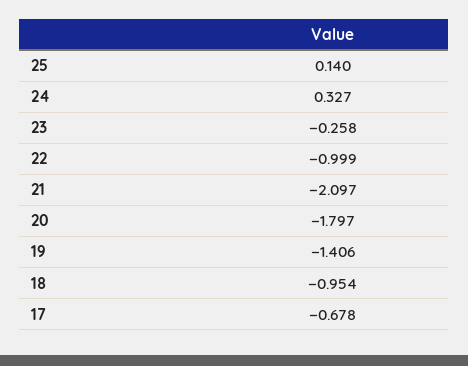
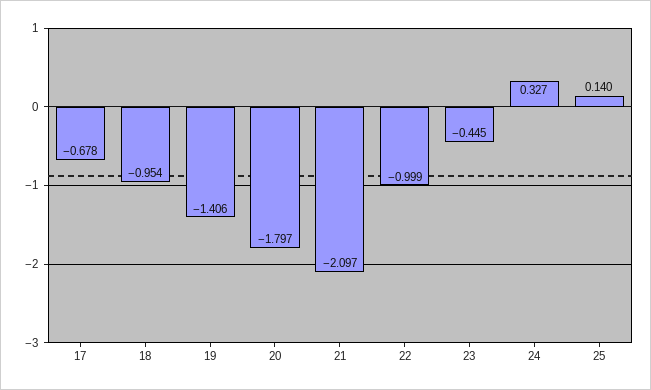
23: -0.258 -> -0.445

